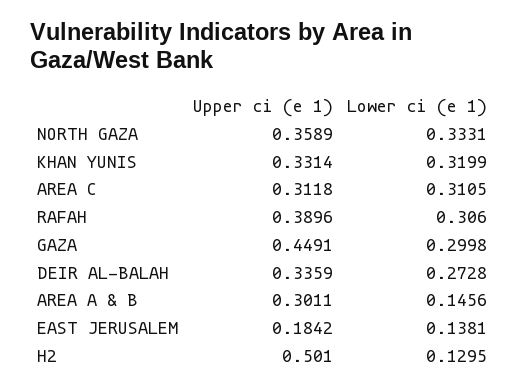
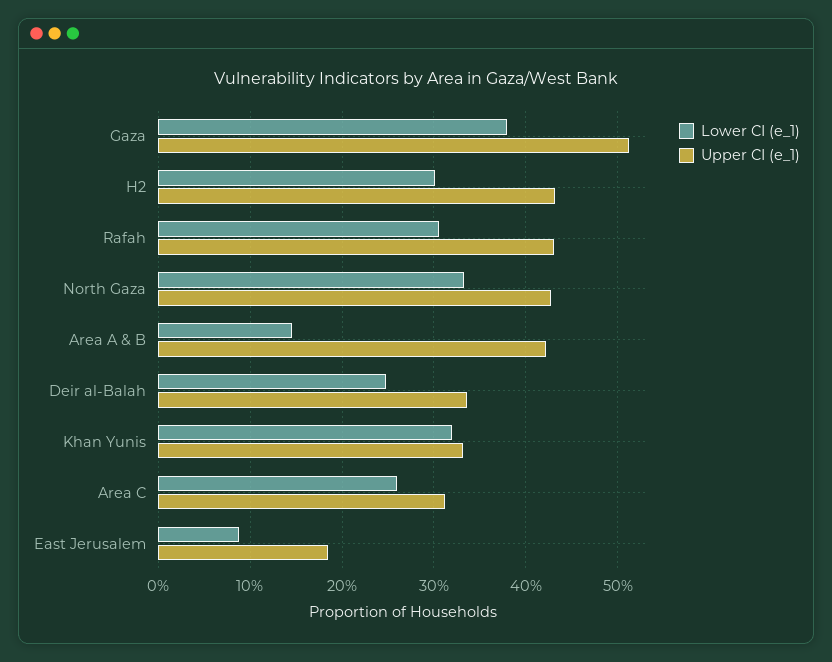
Upper ci (e 1), NORTH GAZA: 0.3589 -> 0.43
Lower ci (e 1), AREA C: 0.3105 -> 0.26
Upper ci (e 1), RAFAH: 0.3896 -> 0.43
Upper ci (e 1), GAZA: 0.4491 -> 0.51
Lower ci (e 1), GAZA: 0.2998 -> 0.38
Lower ci (e 1), DEIR AL-BALAH: 0.2728 -> 0.25
Upper ci (e 1), AREA A & B: 0.3011 -> 0.42
Lower ci (e 1), EAST JERUSALEM: 0.1381 -> 0.09
Upper ci (e 1), H2: 0.501 -> 0.43
Lower ci (e 1), H2: 0.1295 -> 0.3

